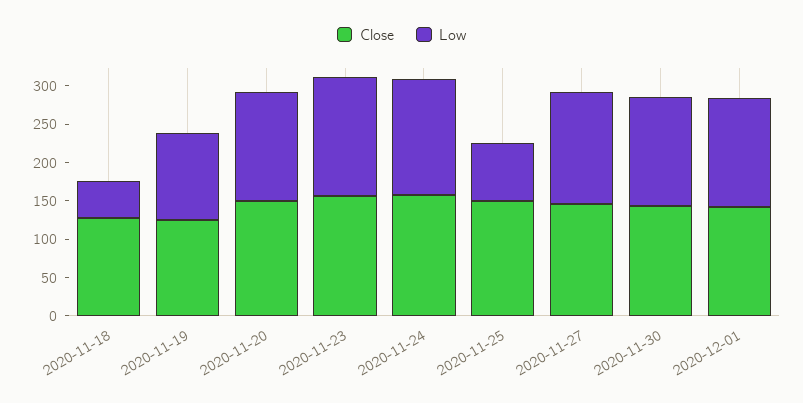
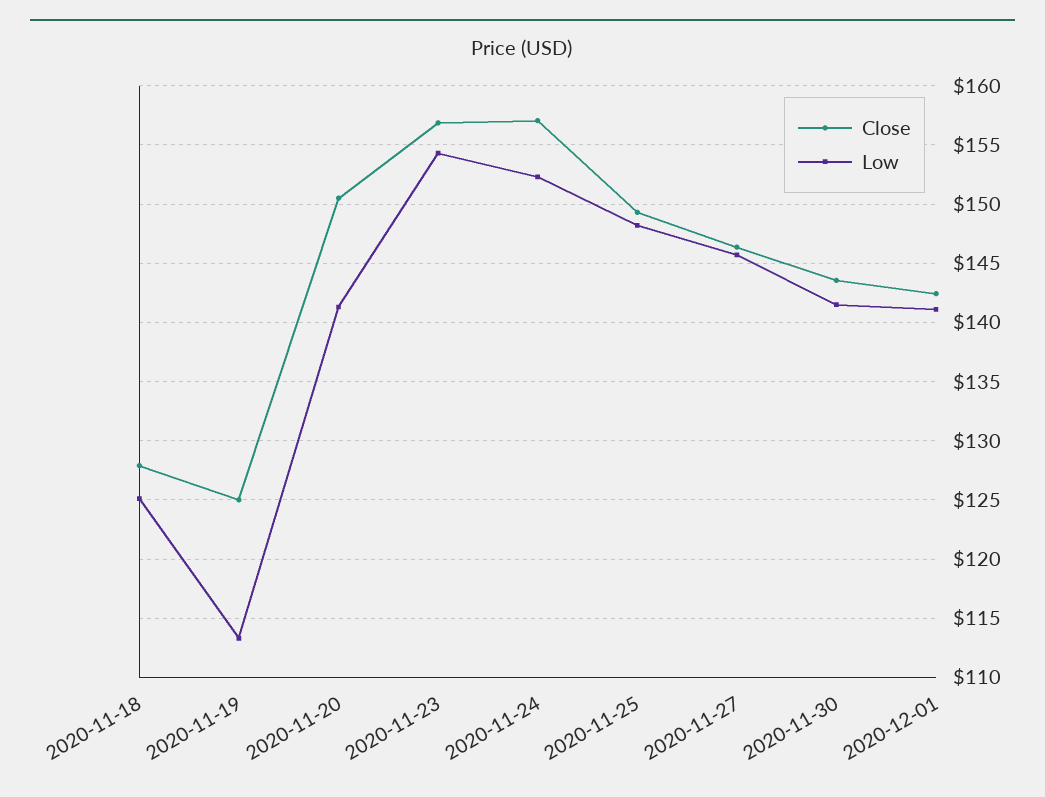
Low, 2020-11-18: 50 -> 125
Low, 2020-11-25: 75 -> 148

